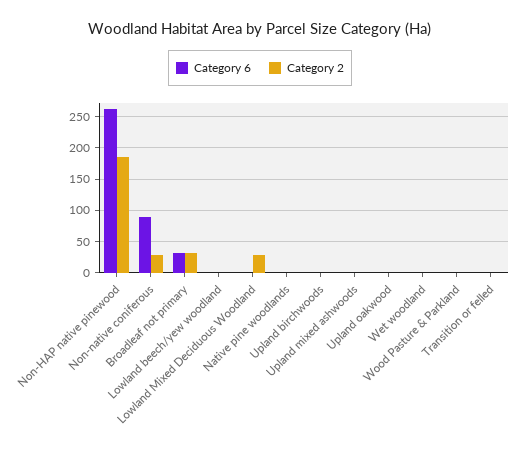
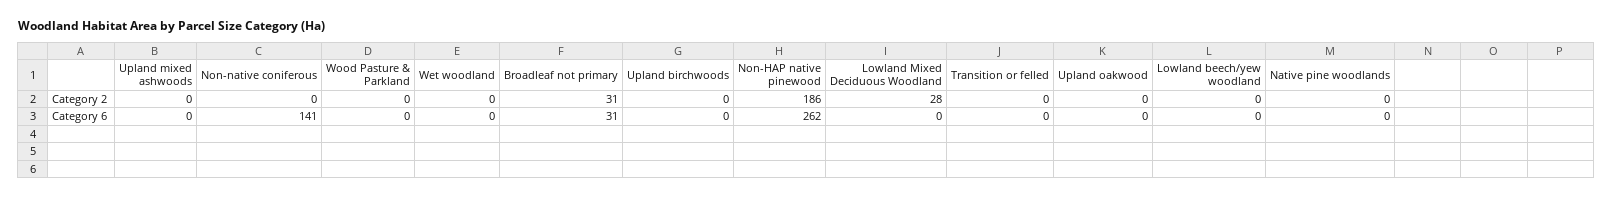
Category 6, Non-native coniferous: 90 -> 141
Category 2, Non-native coniferous: 30 -> 0

